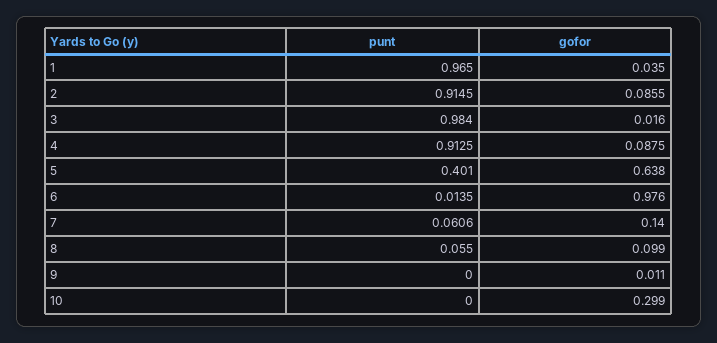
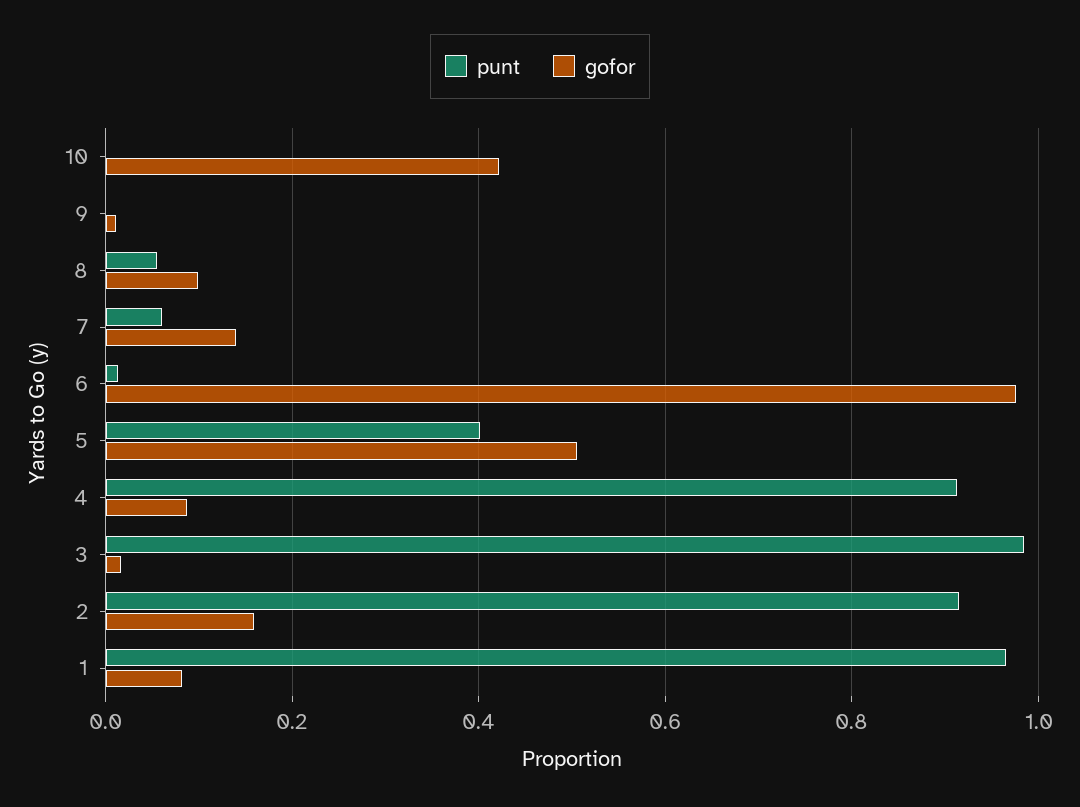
gofor, 1: 0.035 -> 0.08
gofor, 2: 0.0855 -> 0.16
gofor, 5: 0.638 -> 0.5
gofor, 10: 0.299 -> 0.42

